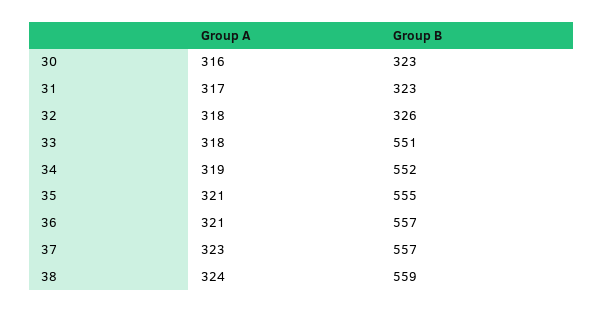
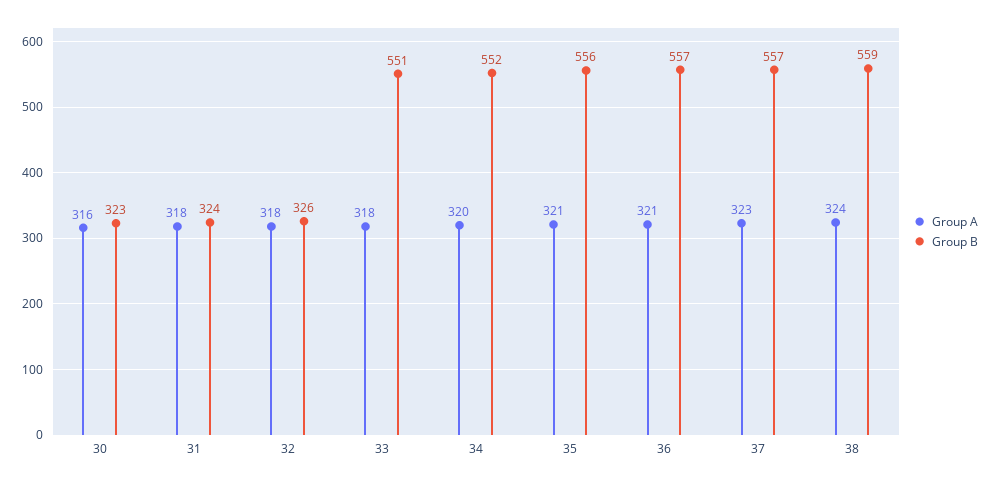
Group A, 31: 317 -> 318
Group B, 31: 323 -> 324
Group A, 34: 319 -> 320
Group B, 35: 555 -> 556

